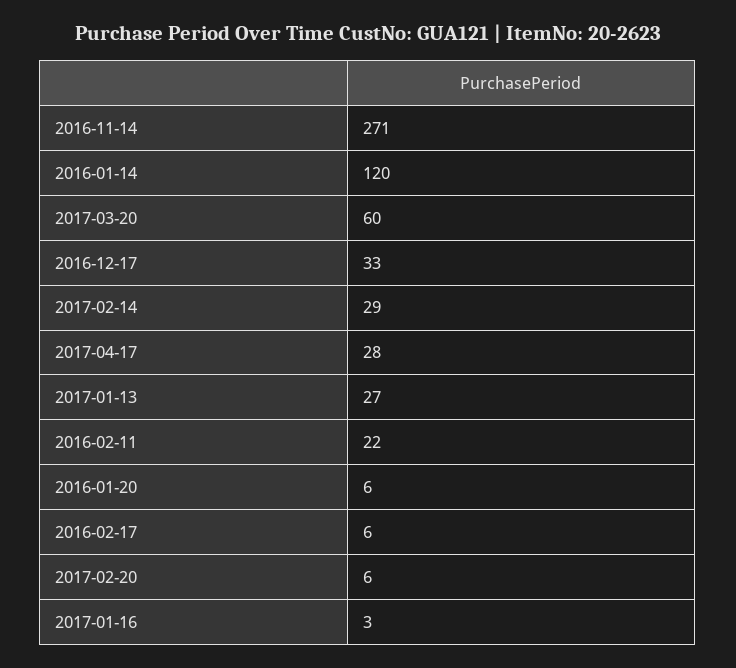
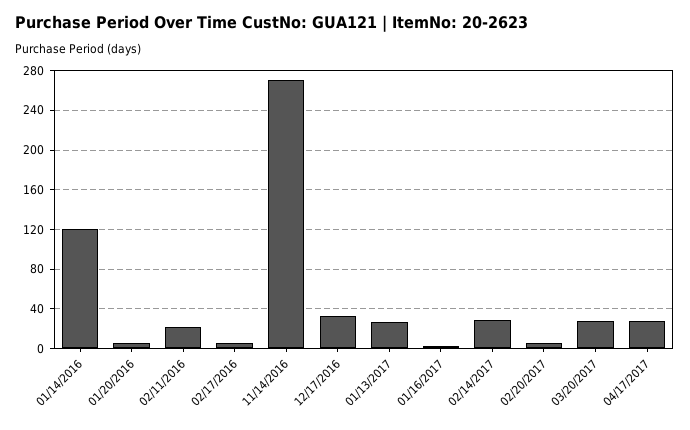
2017-03-20: 60 -> 30

